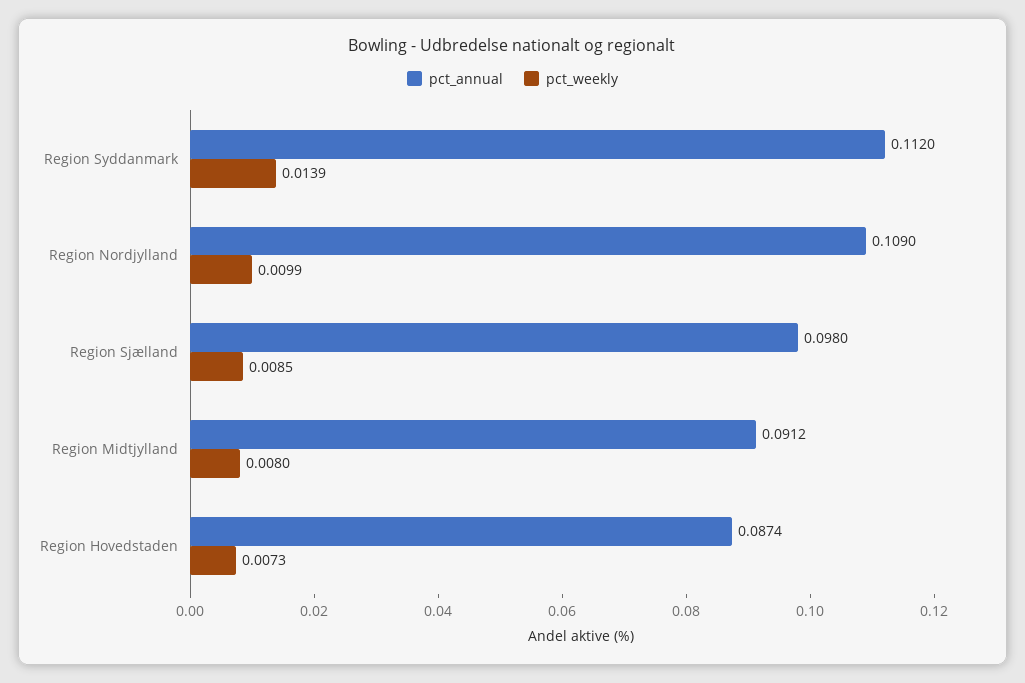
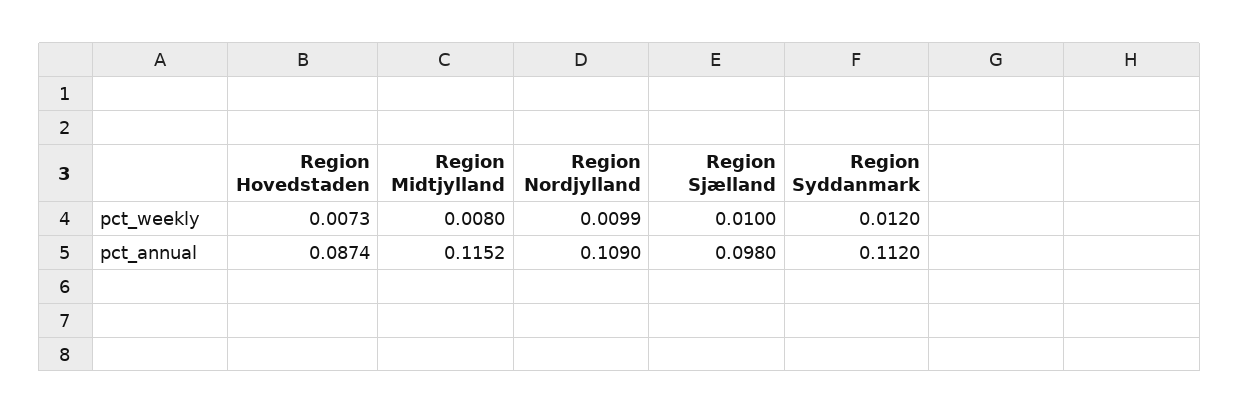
pct_weekly, Region Syddanmark: 0.0139 -> 0.012
pct_weekly, Region Sjælland: 0.0085 -> 0.01
pct_annual, Region Midtjylland: 0.0912 -> 0.1152

